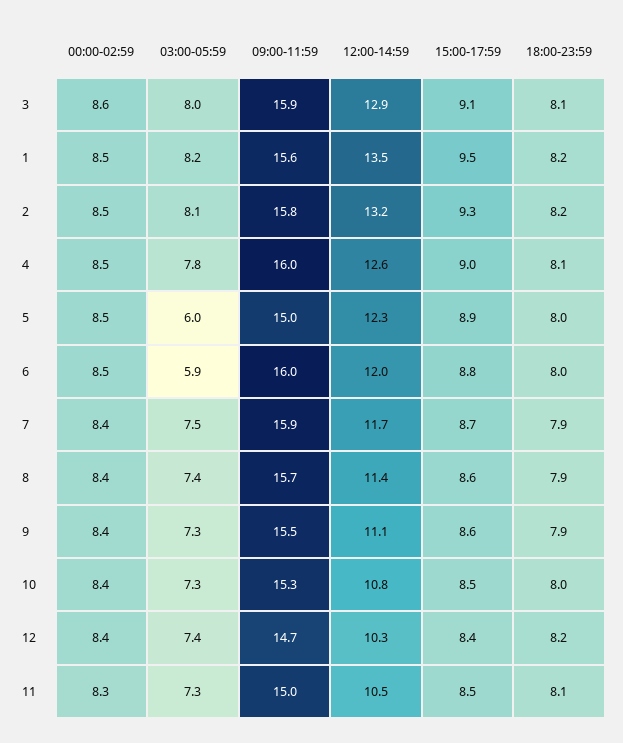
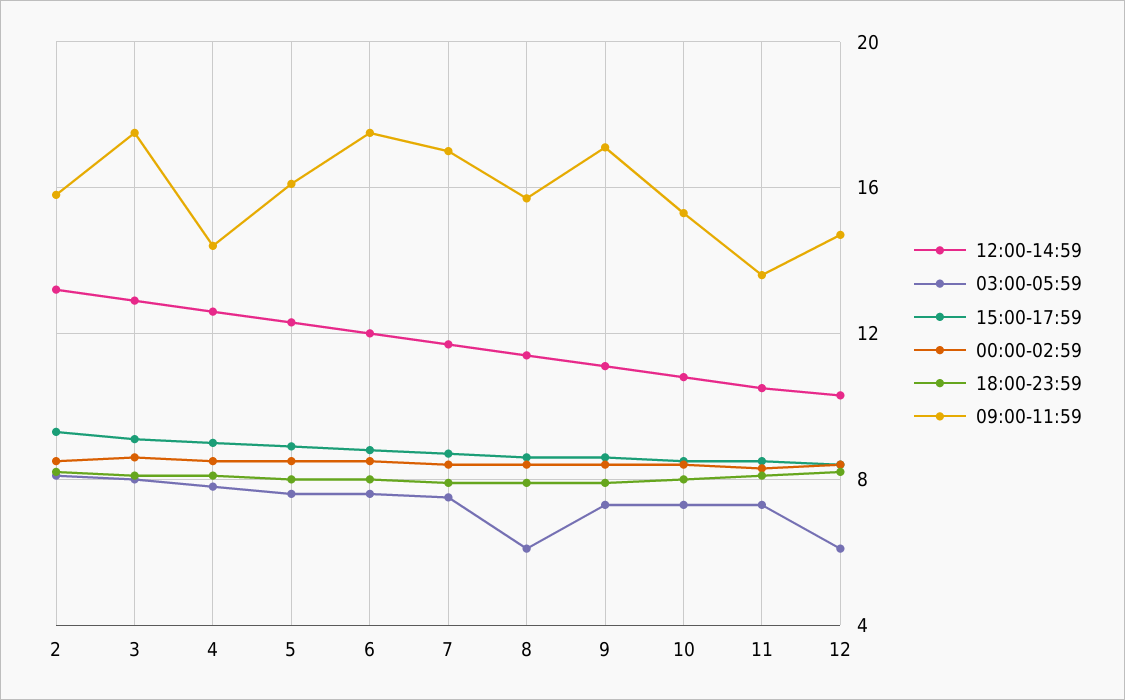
09:00-11:59, 3: 15.9 -> 17.5
00:00-02:59, 1: 8.5 -> none
03:00-05:59, 1: 8.2 -> none
09:00-11:59, 1: 15.6 -> none
12:00-14:59, 1: 13.5 -> none
15:00-17:59, 1: 9.5 -> none
18:00-23:59, 1: 8.2 -> none
09:00-11:59, 4: 16 -> 14.5
03:00-05:59, 5: 6 -> 7.5
09:00-11:59, 5: 15 -> 16
03:00-05:59, 6: 5.9 -> 7.5
09:00-11:59, 6: 16 -> 17.5
09:00-11:59, 7: 15.9 -> 17
03:00-05:59, 8: 7.4 -> 6
09:00-11:59, 9: 15.5 -> 17
03:00-05:59, 12: 7.4 -> 6
09:00-11:59, 11: 15 -> 13.5

